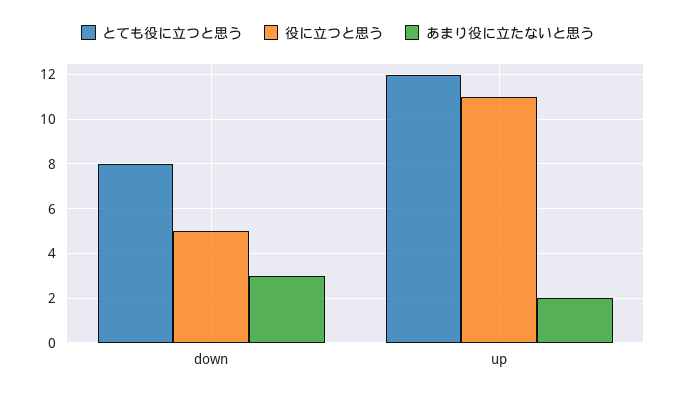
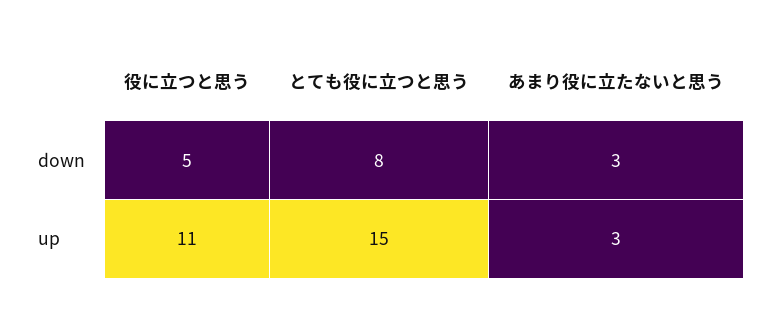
とても役に立つと思う, up: 12 -> 15
あまり役に立たないと思う, up: 2 -> 3

